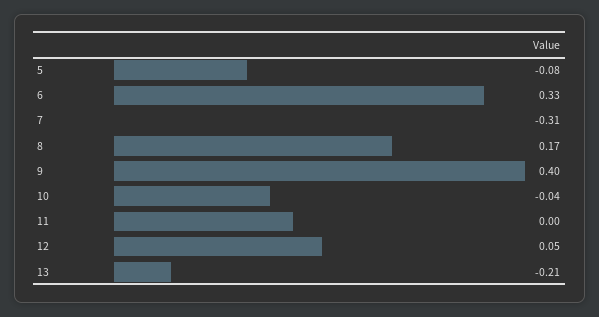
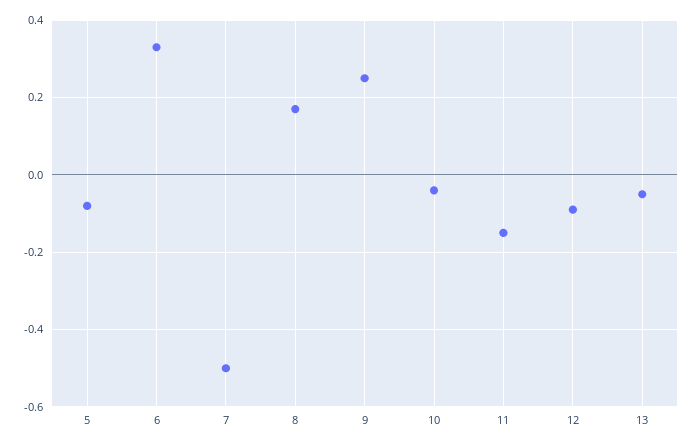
7: -0.31 -> -0.5
9: 0.4 -> 0.25
11: 0 -> -0.15
12: 0.05 -> -0.1
13: -0.21 -> -0.05

